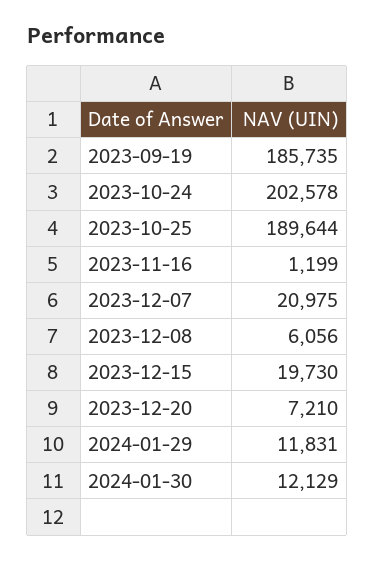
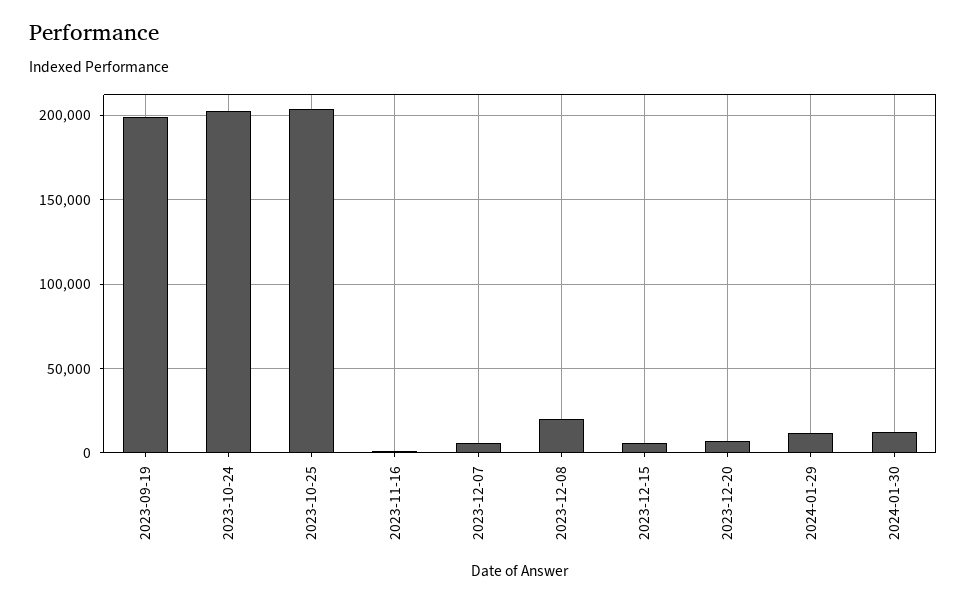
2023-09-19: 185735 -> 200000
2023-10-25: 189644 -> 205000
2023-12-07: 20975 -> 5000
2023-12-08: 6056 -> 20000
2023-12-15: 19730 -> 5000

